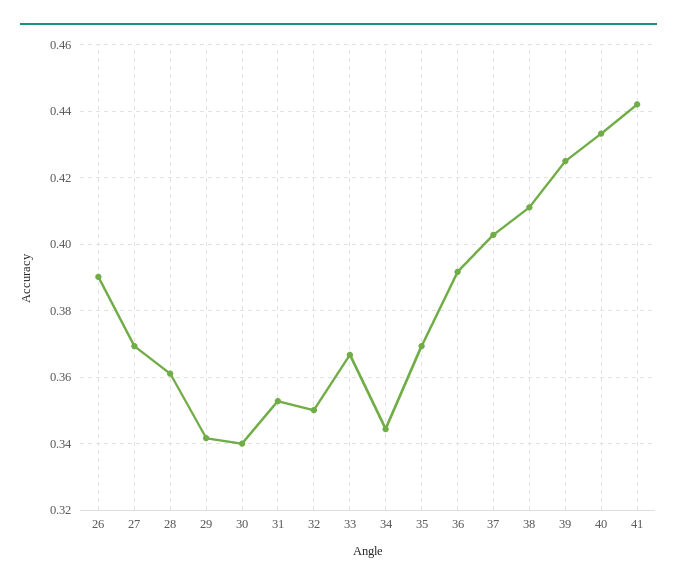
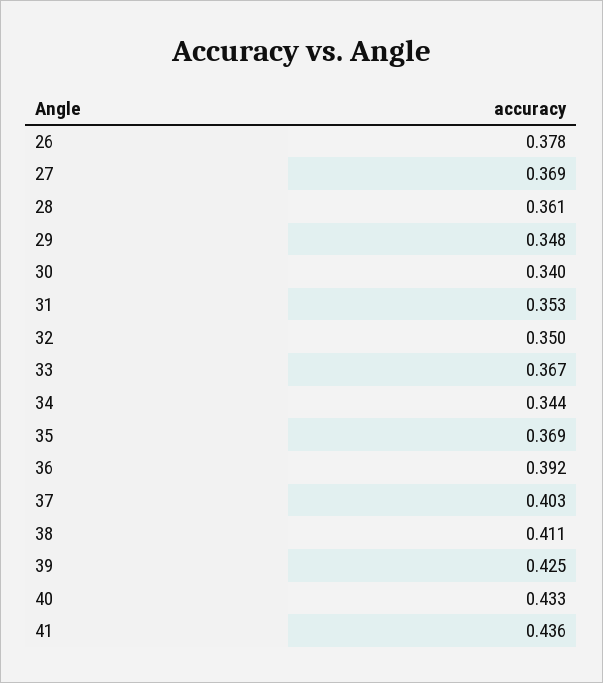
26: 0.39 -> 0.378
29: 0.342 -> 0.348
41: 0.442 -> 0.436

